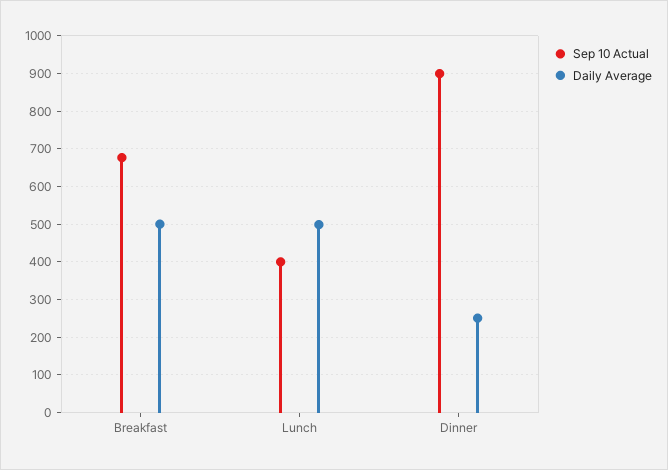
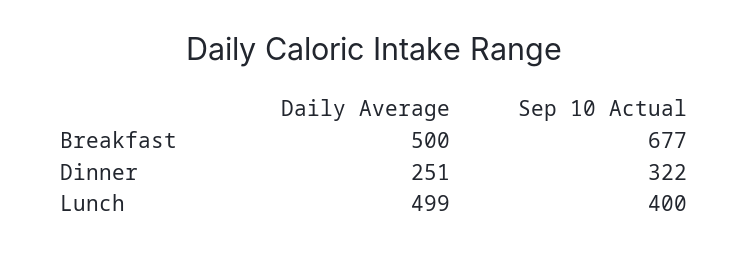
Sep 10 Actual, Dinner: 900 -> 322

